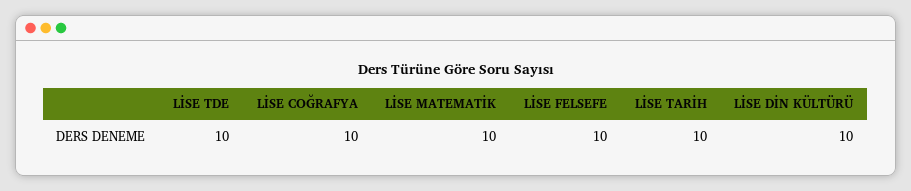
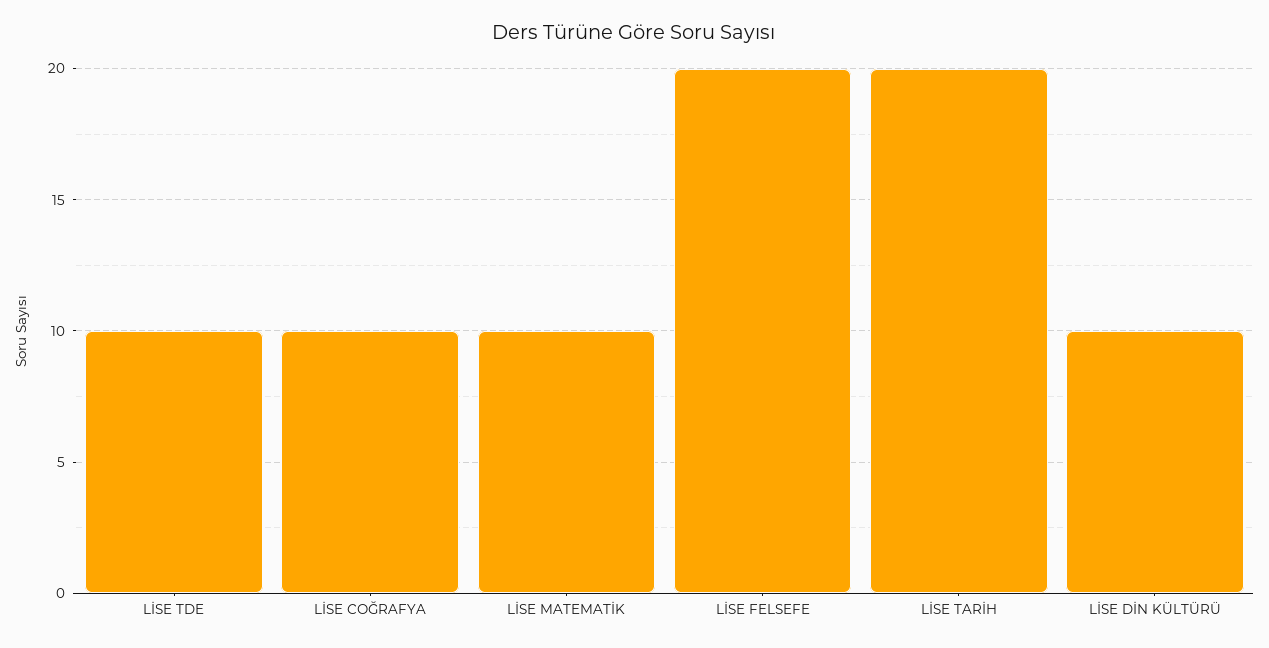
LİSE FELSEFE: 10 -> 20
LİSE TARİH: 10 -> 20

